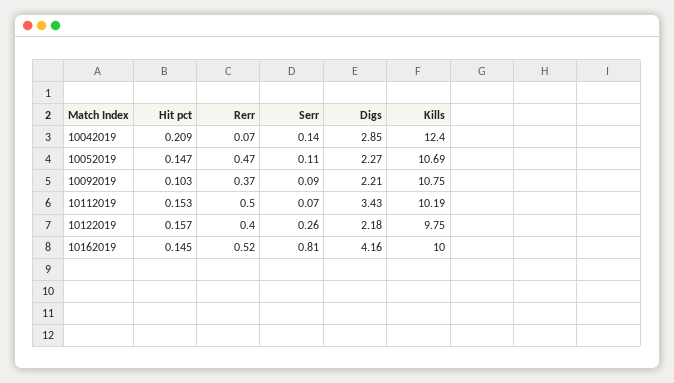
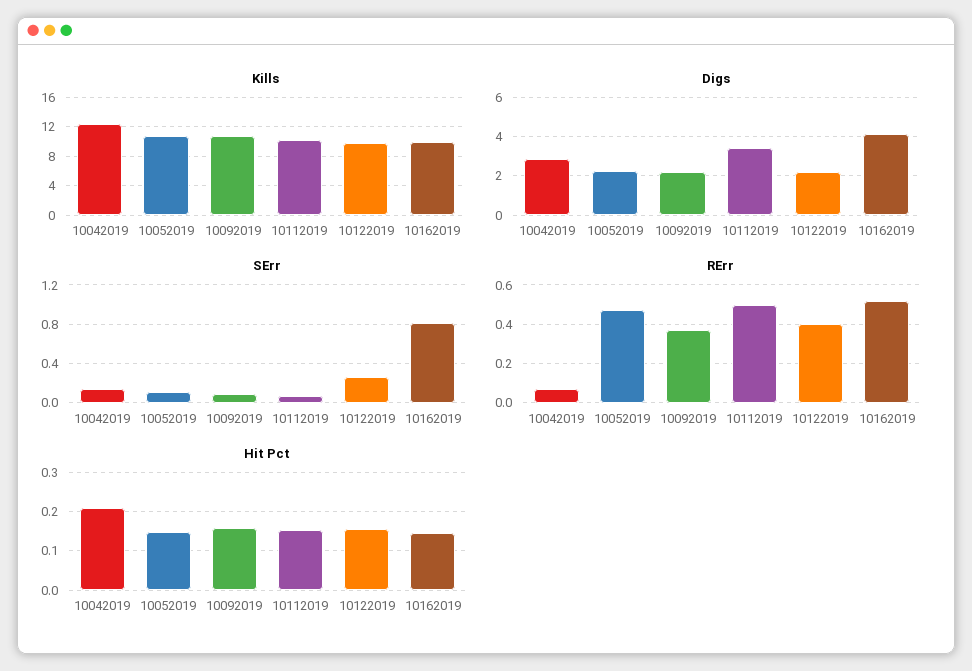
Hit pct, 10092019: 0.103 -> 0.16

